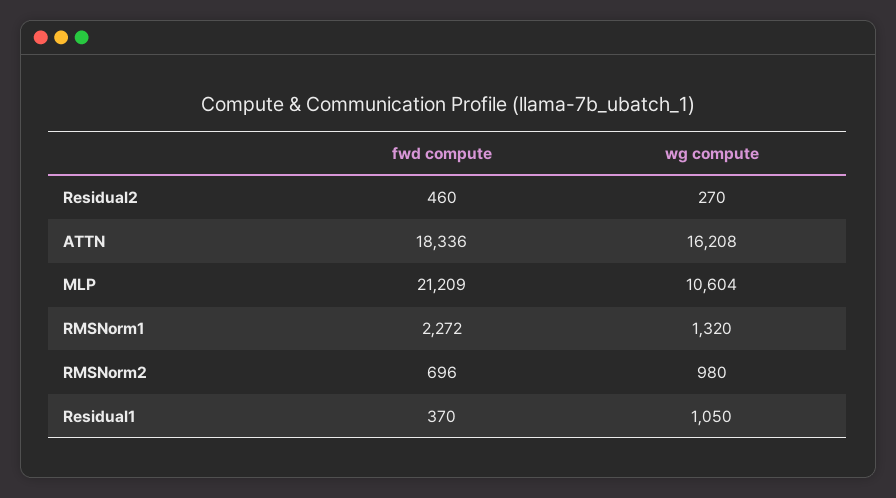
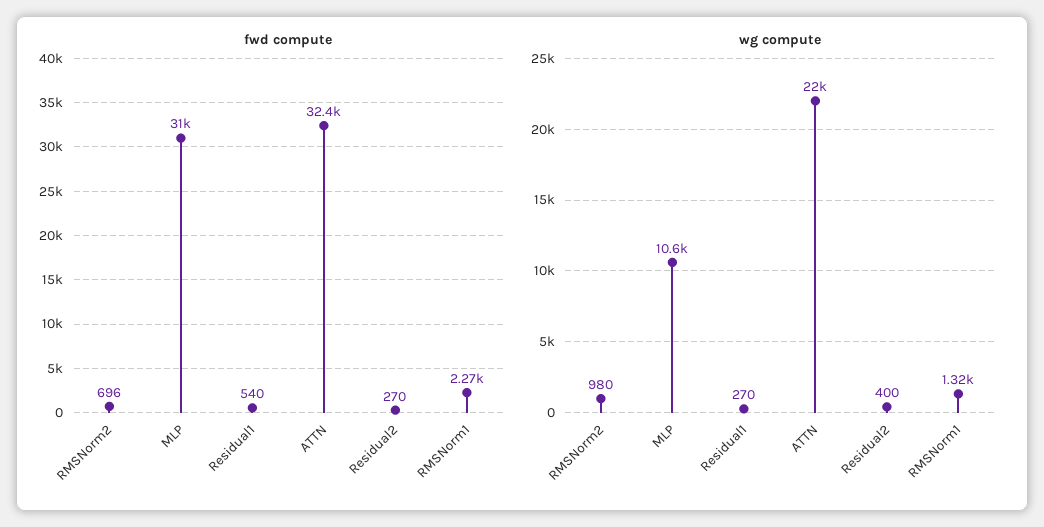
fwd compute, Residual2: 460 -> 270
wg compute, Residual2: 270 -> 400
fwd compute, ATTN: 18336 -> 32400
wg compute, ATTN: 16208 -> 22000
fwd compute, MLP: 21209 -> 31000
fwd compute, Residual1: 370 -> 540
wg compute, Residual1: 1050 -> 270

